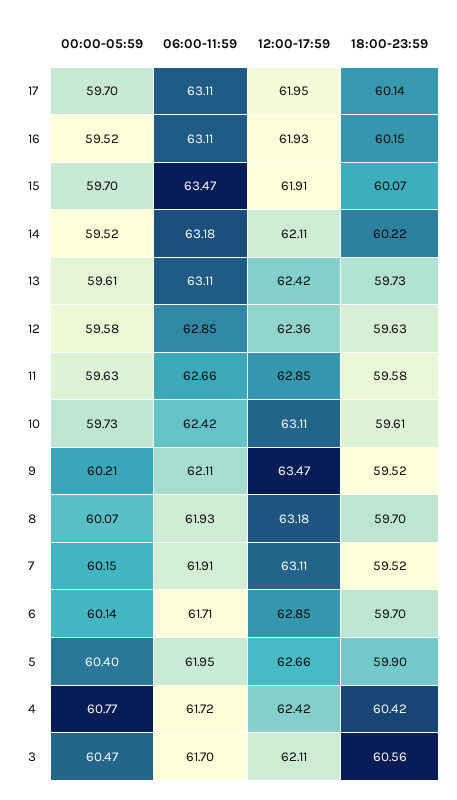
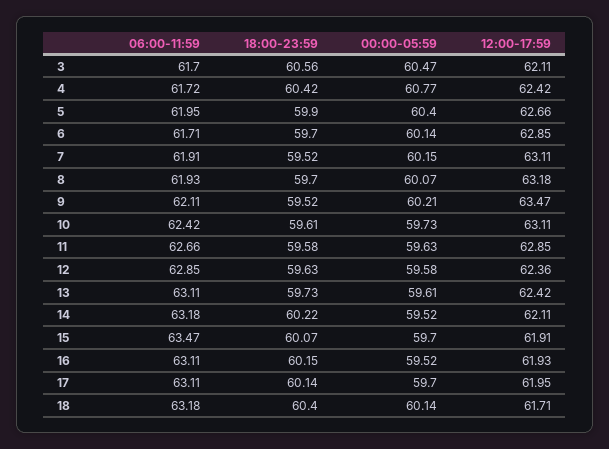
06:00-11:59, 18: none -> 63.18
18:00-23:59, 18: none -> 60.4
00:00-05:59, 18: none -> 60.14
12:00-17:59, 18: none -> 61.71

